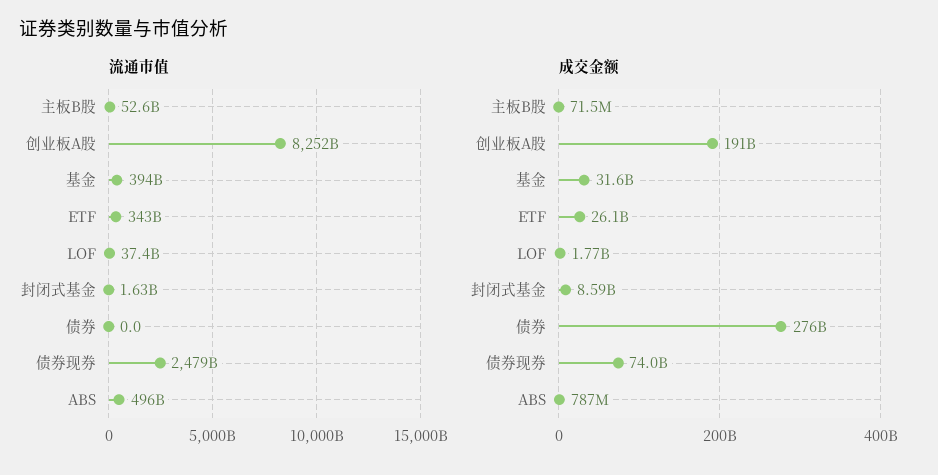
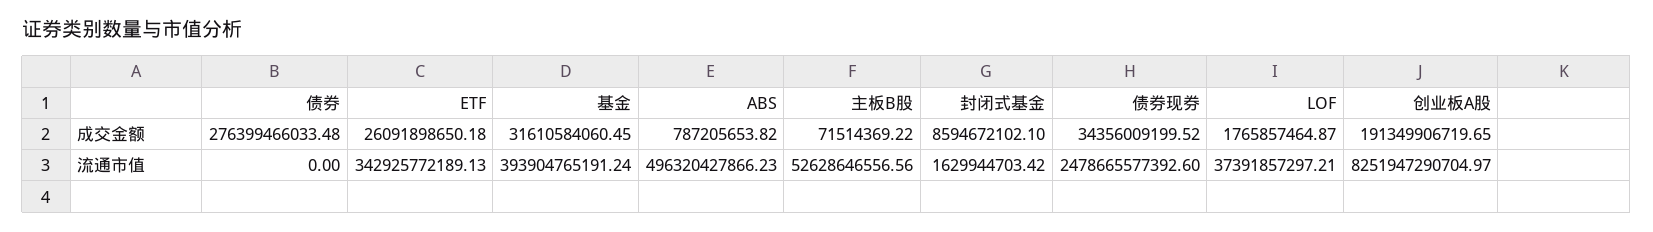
成交金额, 债券现券: 74000000000 -> 34356009199.52

